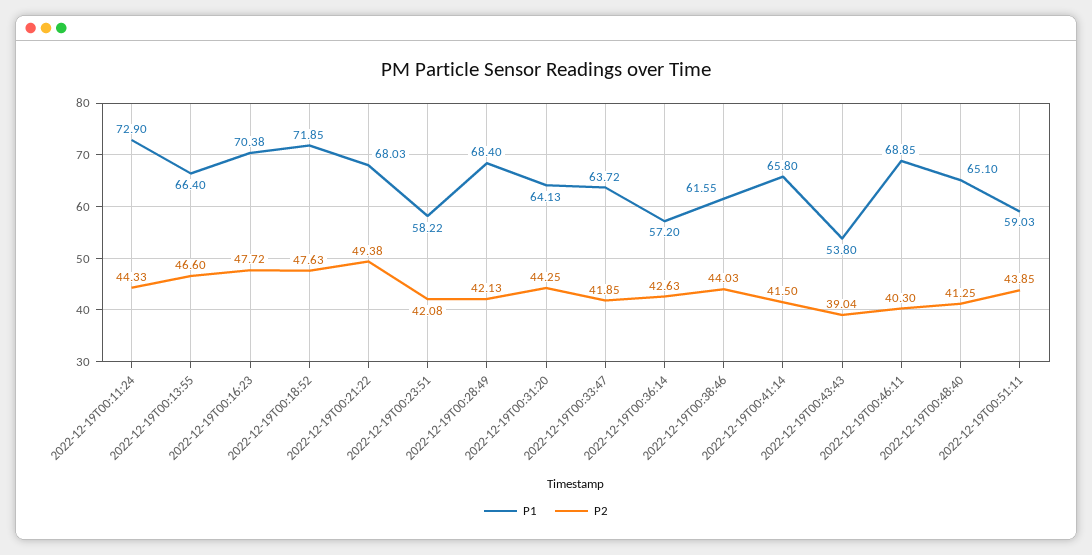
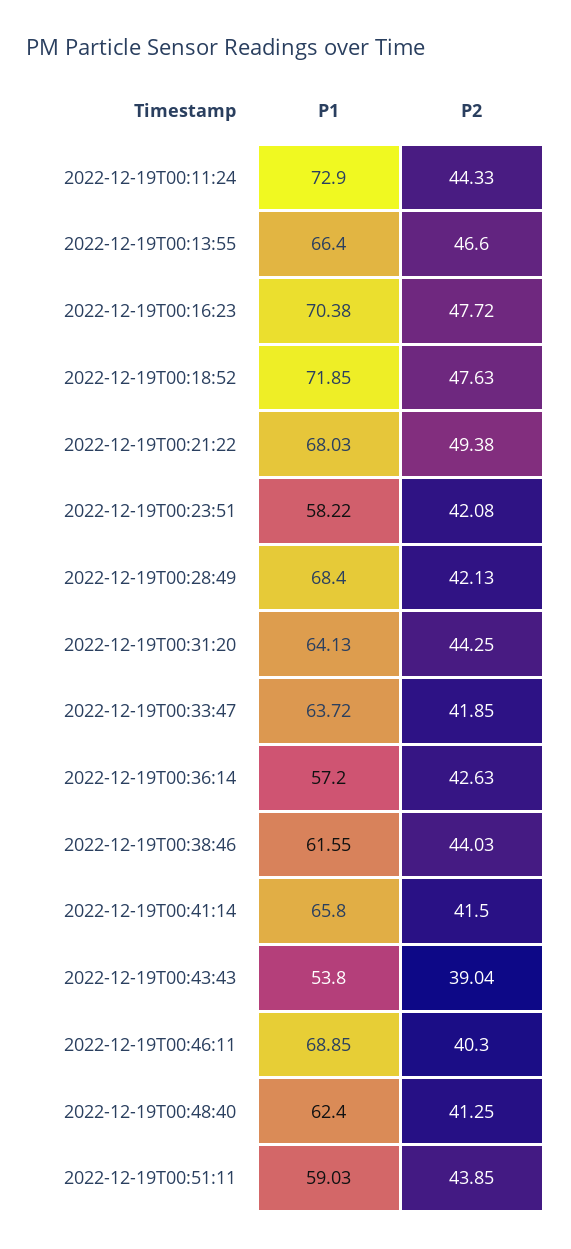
P1, 2022-12-19T00:48:40: 65.1 -> 62.4

